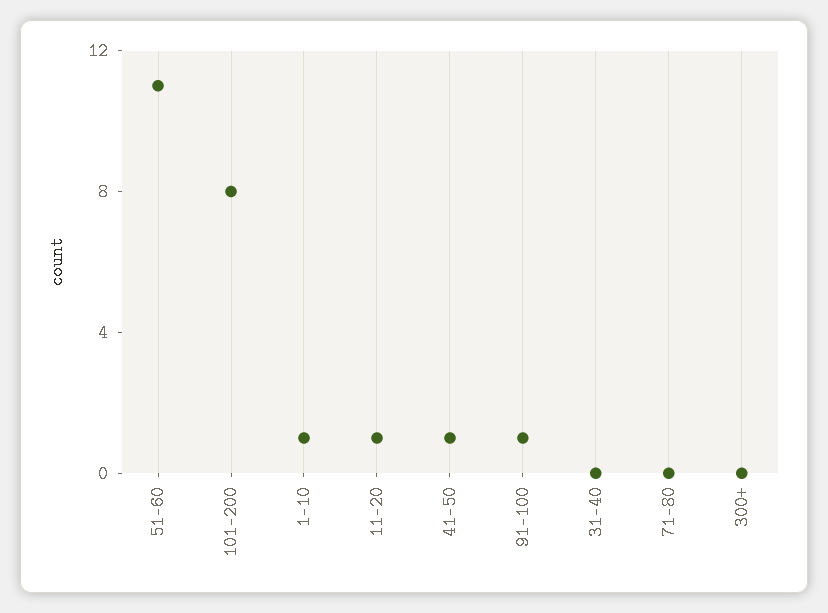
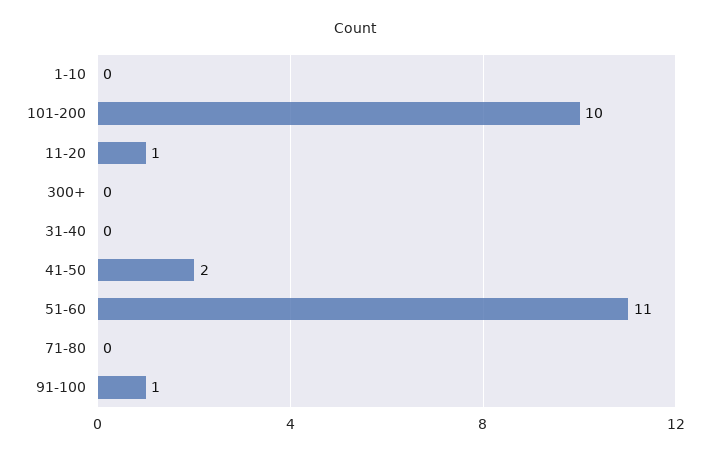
101-200: 8 -> 10
1-10: 1 -> 0
41-50: 1 -> 2

